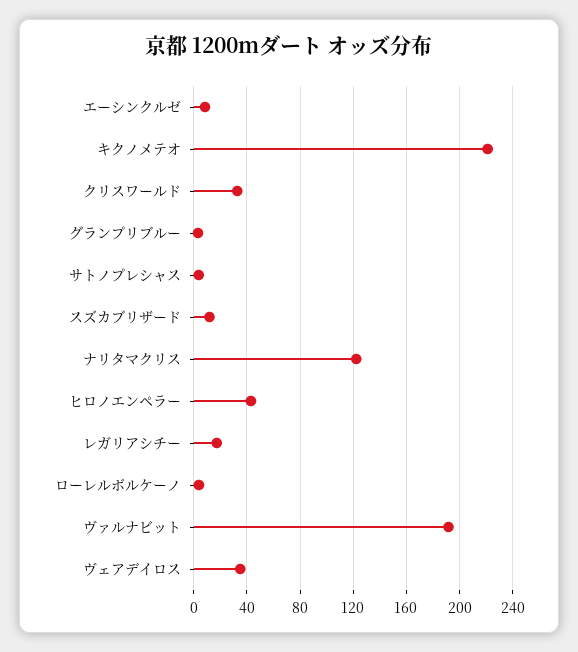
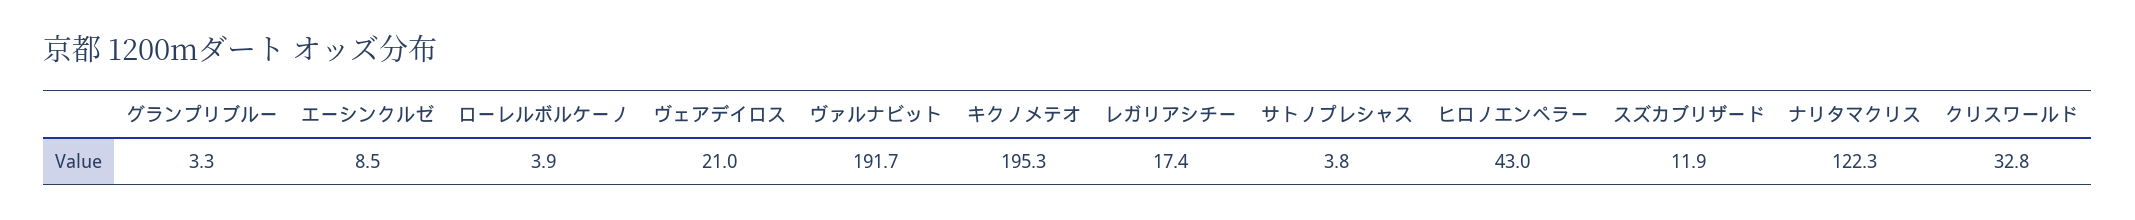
キクノメテオ: 220 -> 195.3
ヴェアデイロス: 35 -> 21

